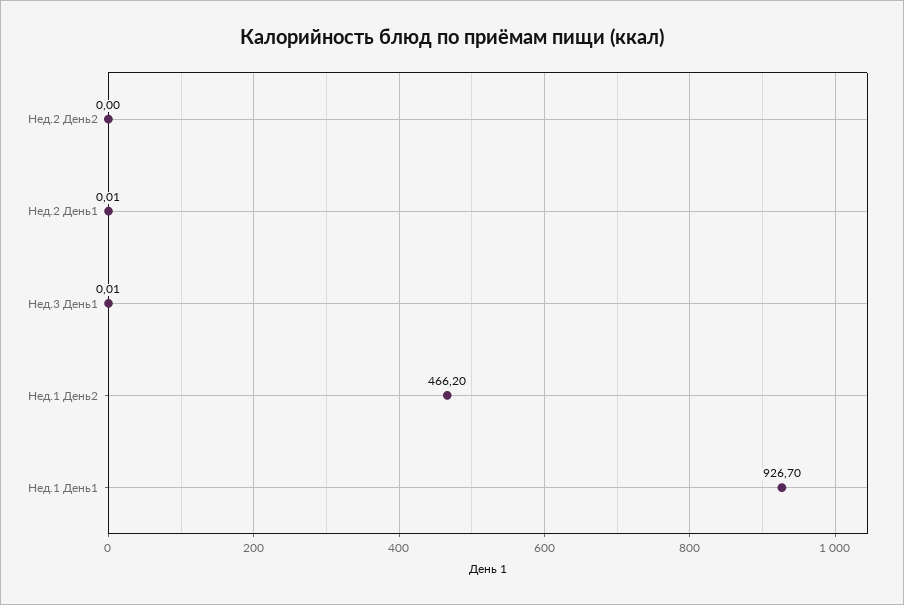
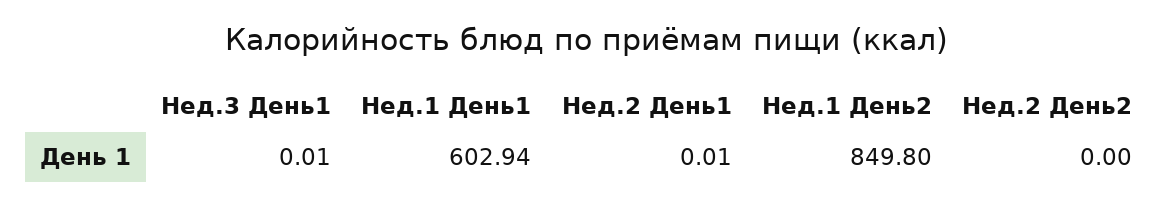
Нед.1 День2: 466.2 -> 849.8
Нед.1 День1: 926.7 -> 602.94

